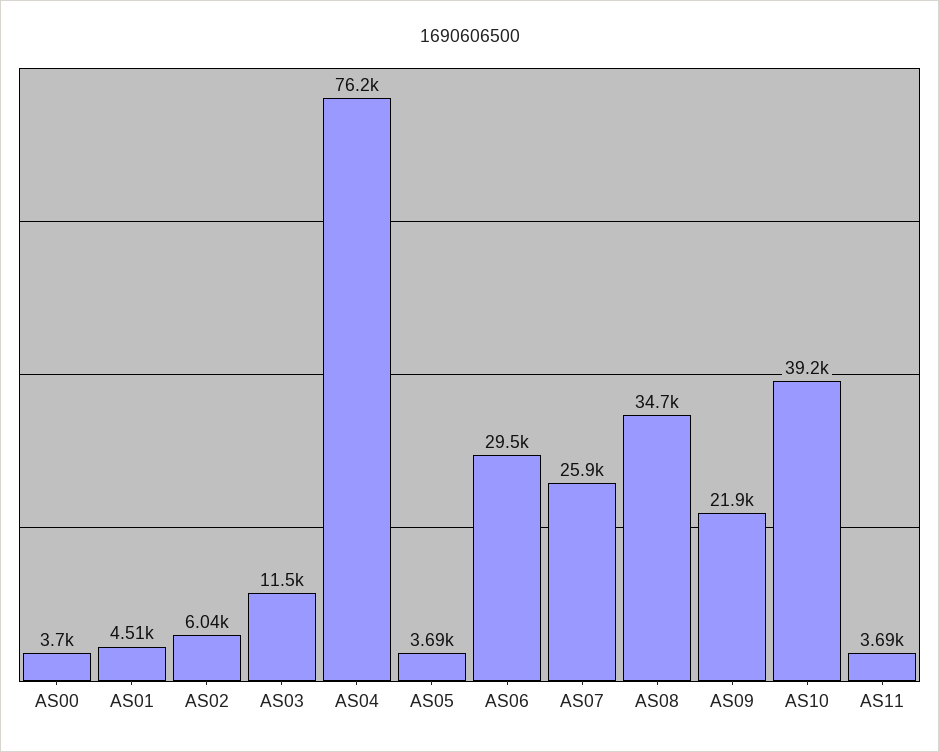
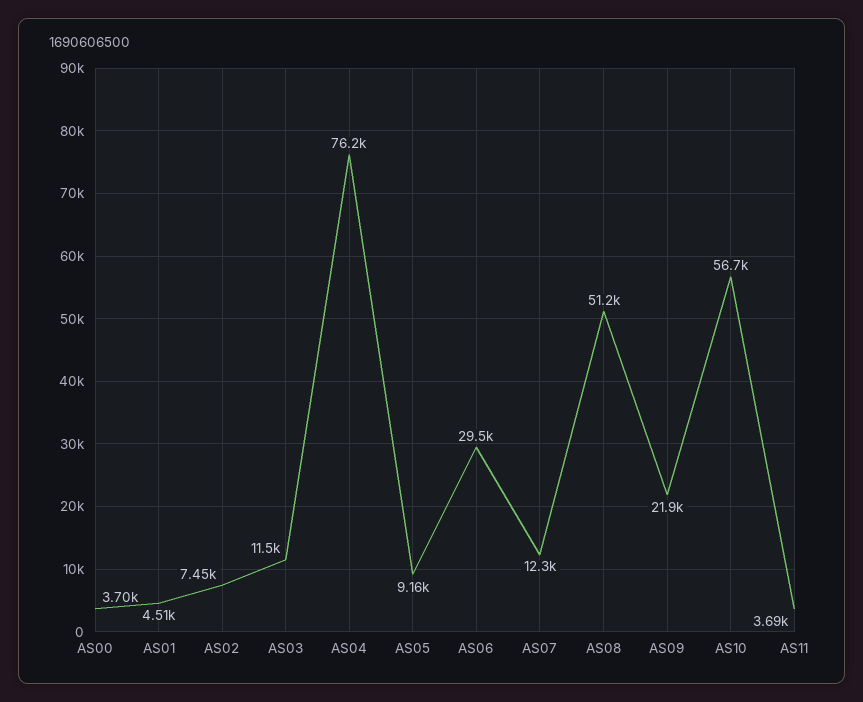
AS02: 6040 -> 7450
AS05: 3690 -> 9160
AS07: 25900 -> 12300
AS08: 34700 -> 51200
AS10: 39200 -> 56700

